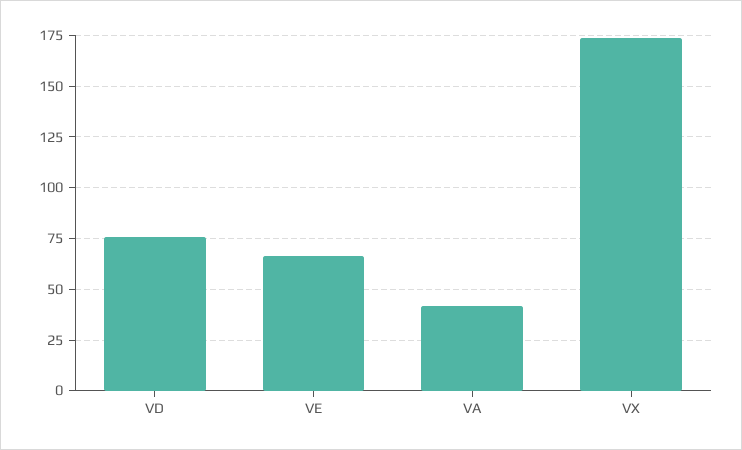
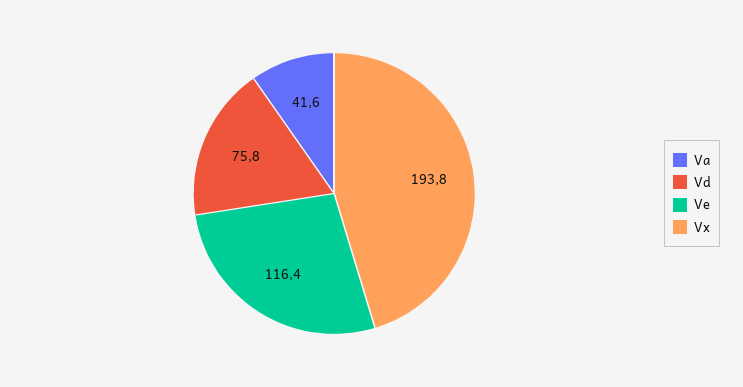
VE: 65 -> 116.4
VX: 175 -> 193.8

